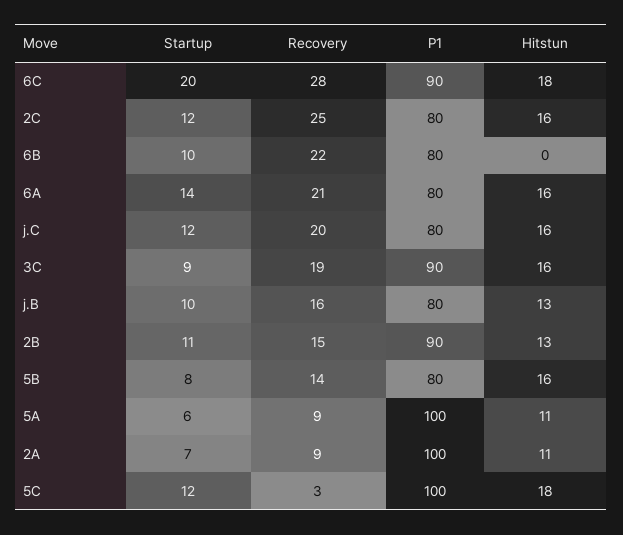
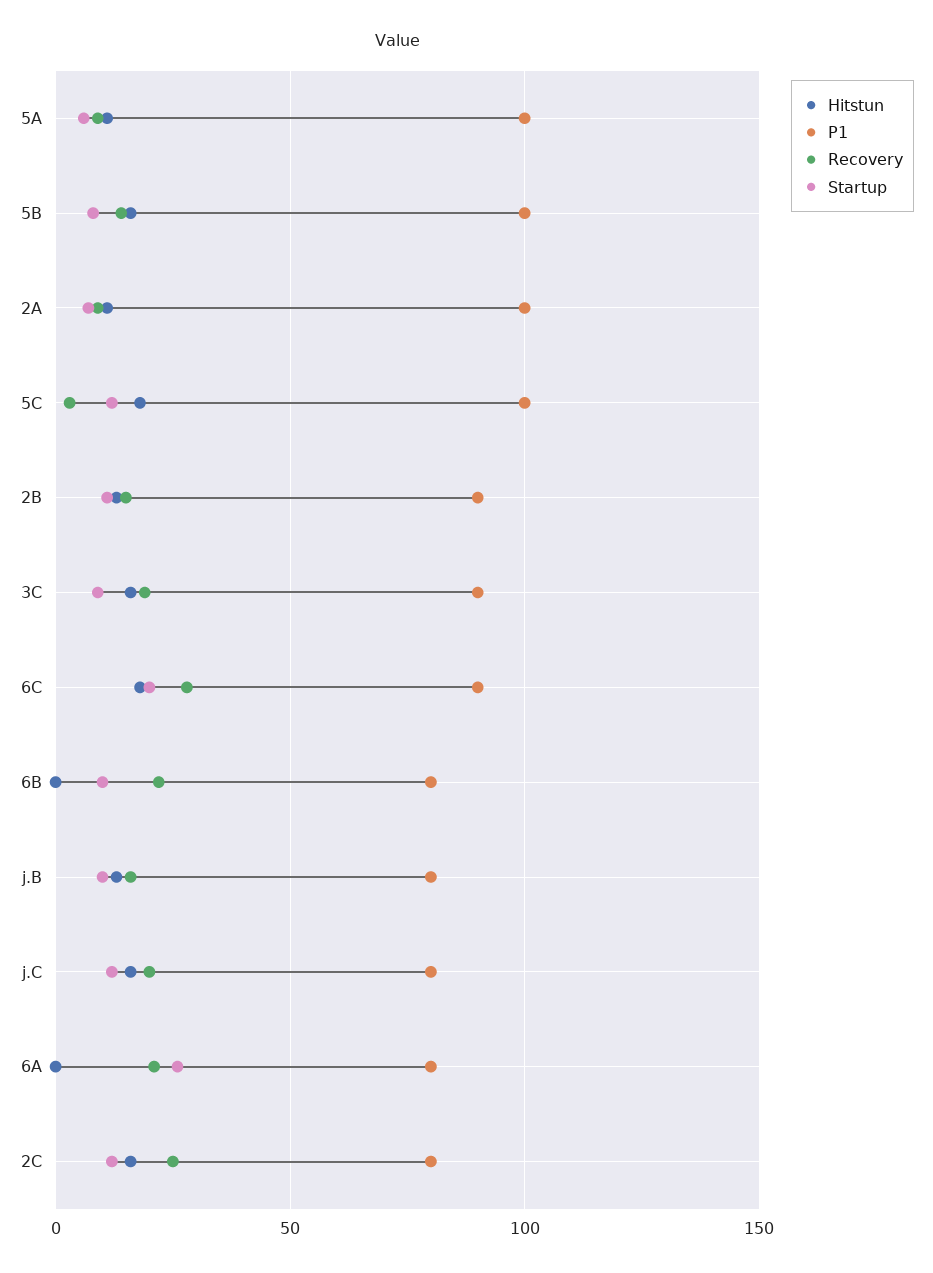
Startup, 6A: 14 -> 25
Hitstun, 6A: 16 -> 0
P1, 5B: 80 -> 100

